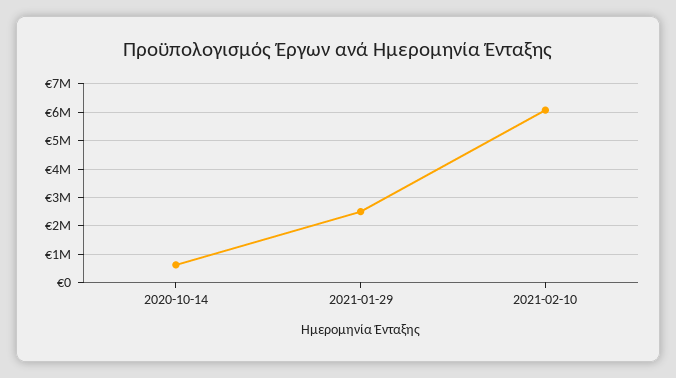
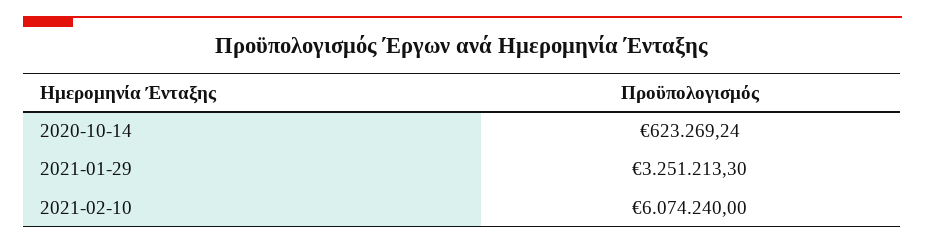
2021-01-29: 2500000 -> 3251213.3

